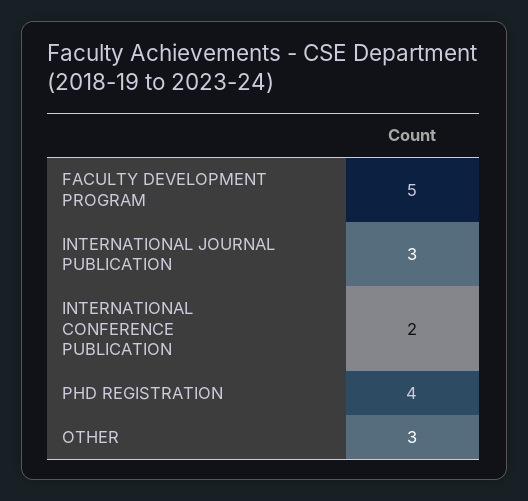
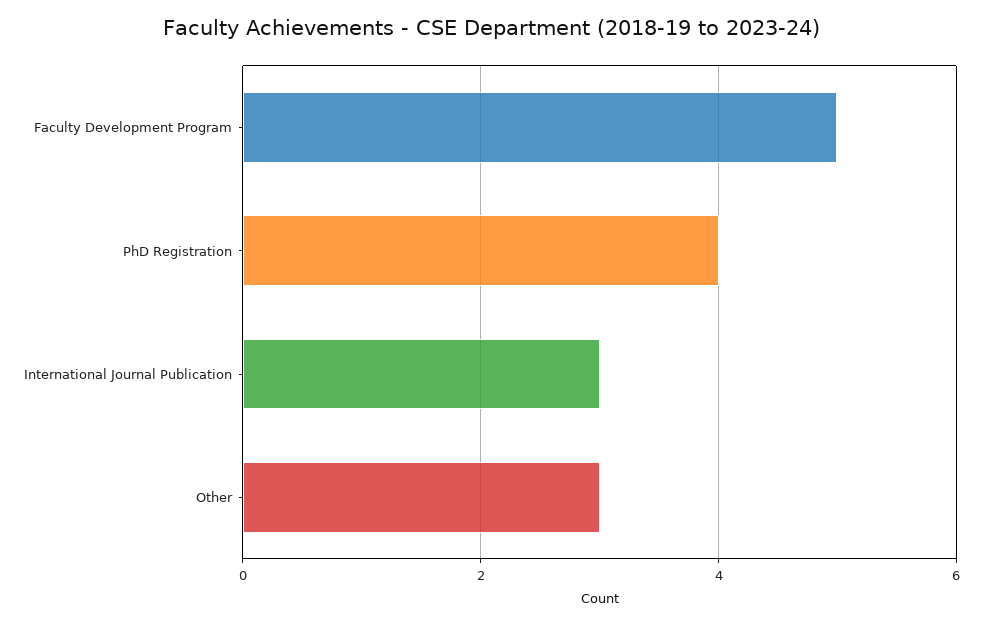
INTERNATIONAL CONFERENCE PUBLICATION: 2 -> none

